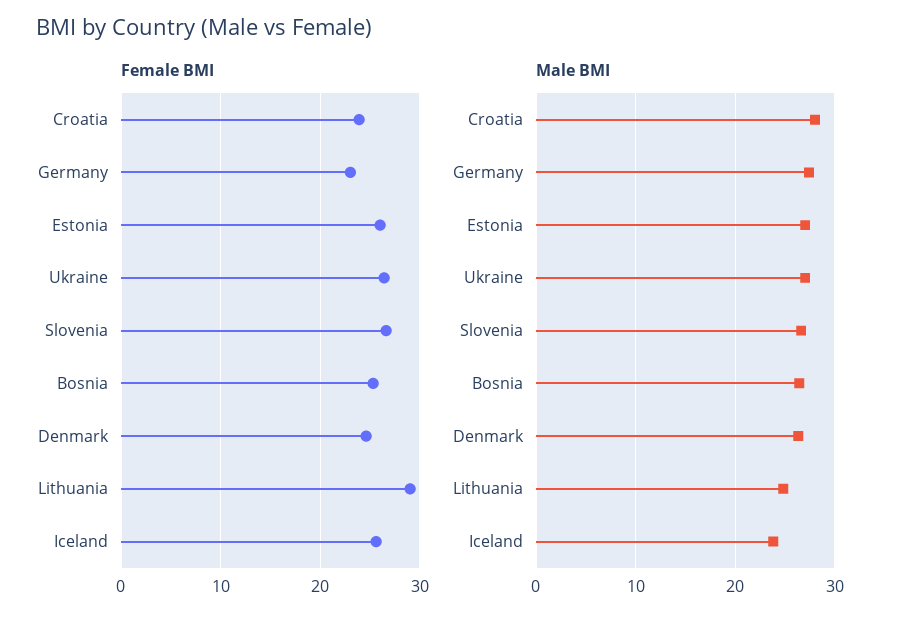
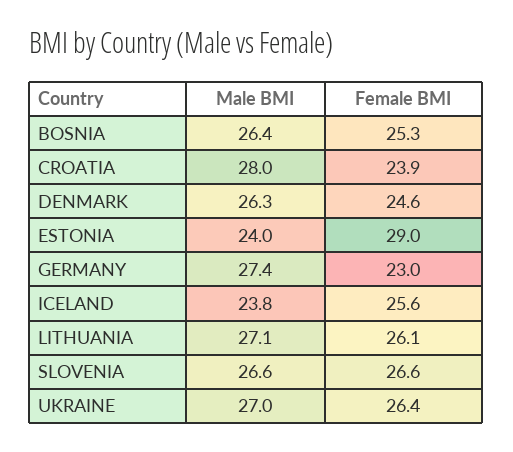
Female BMI, Estonia: 26 -> 29
Female BMI, Lithuania: 29 -> 26.1
Male BMI, Estonia: 27 -> 24
Male BMI, Lithuania: 25 -> 27.1

